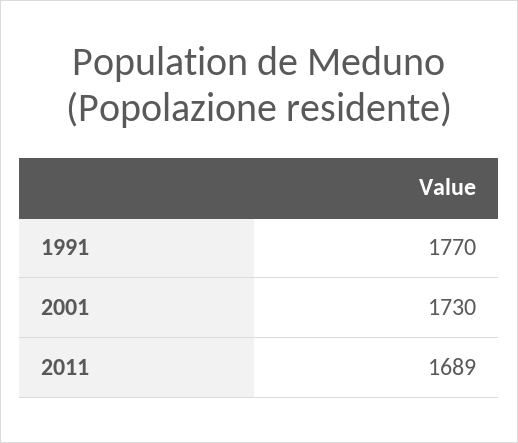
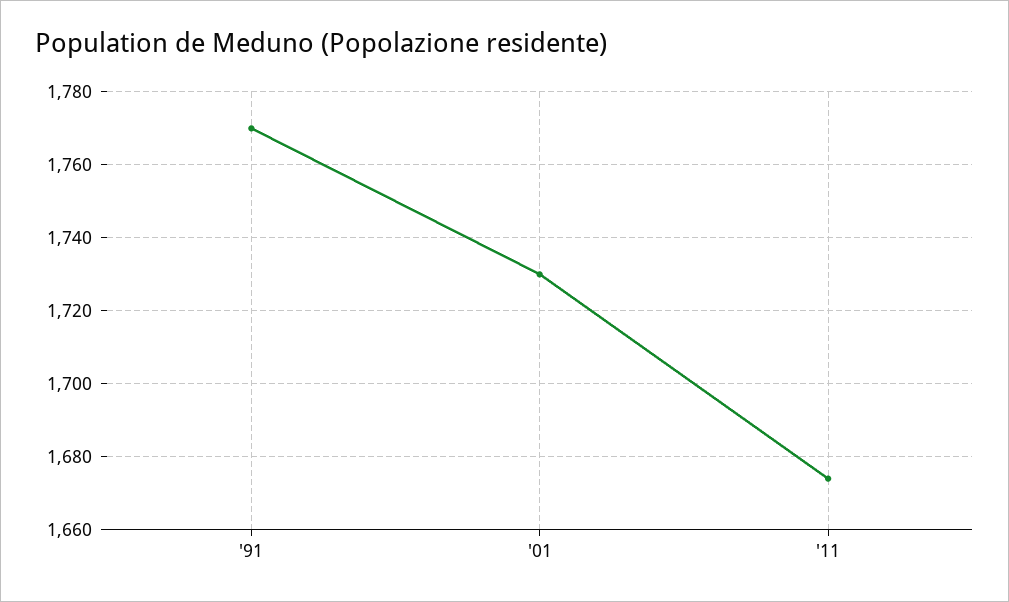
2011: 1689 -> 1675

